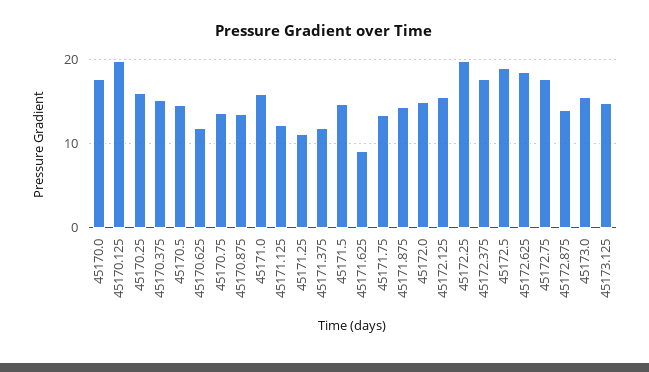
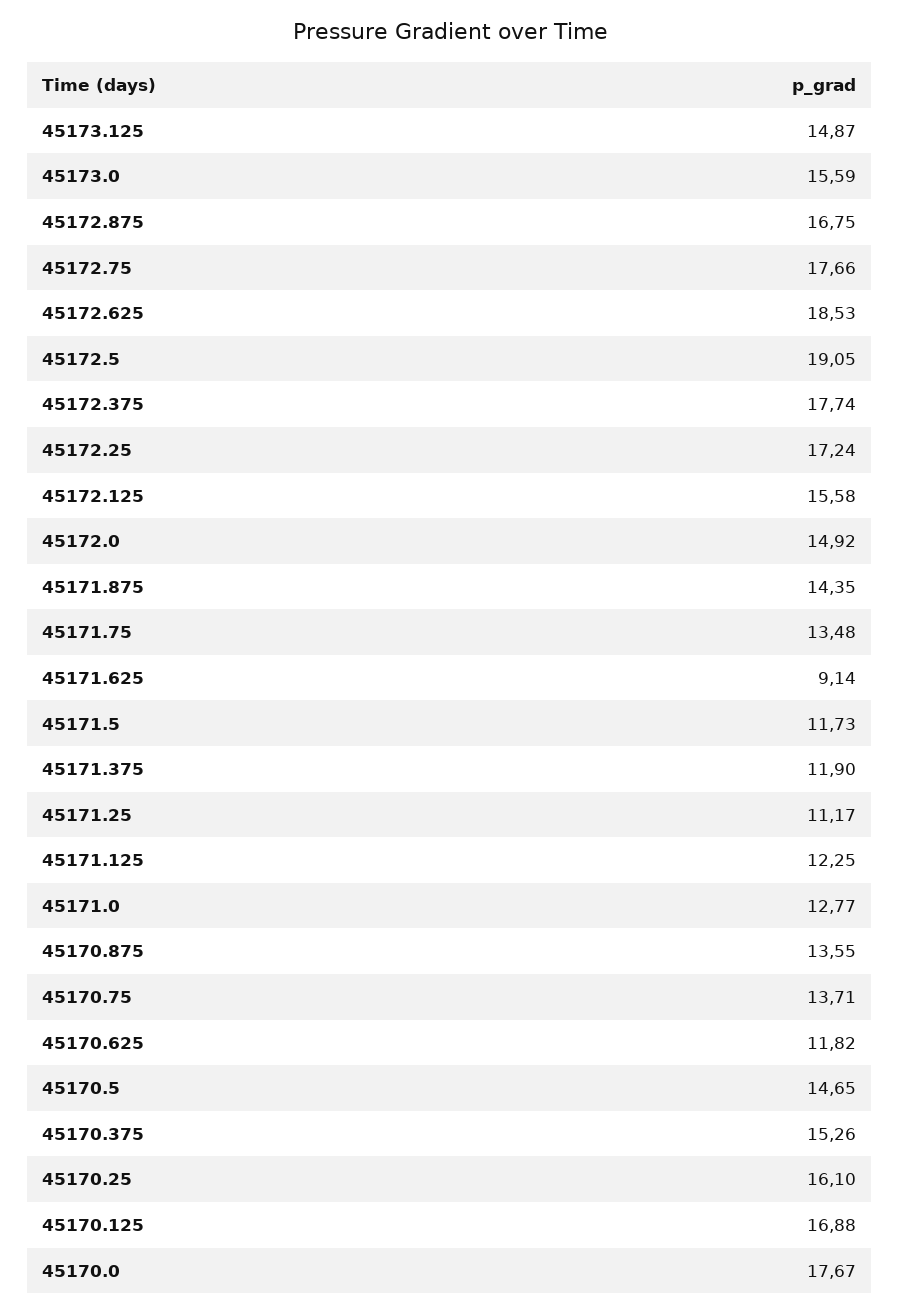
45170.125: 20 -> 16.88
45171.0: 16 -> 12.77
45171.5: 15 -> 11.73
45172.25: 20 -> 17.24
45172.875: 14 -> 16.75

